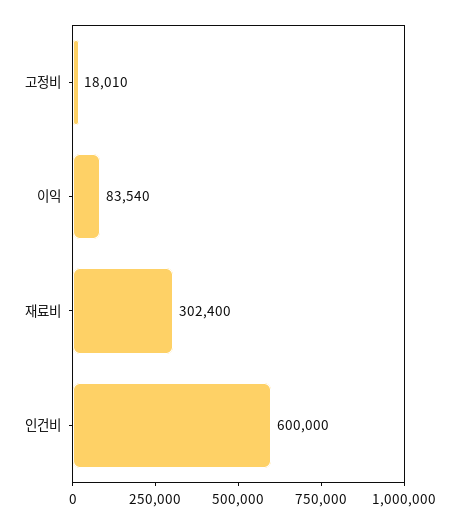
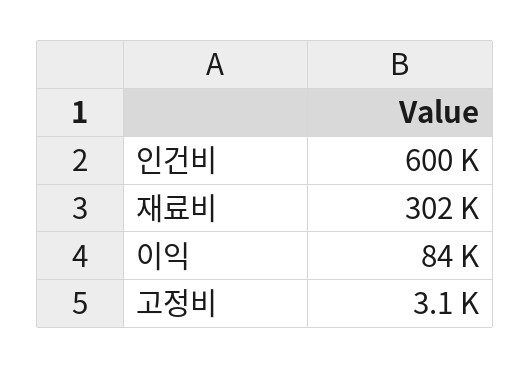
고정비: 18010 -> 3100

